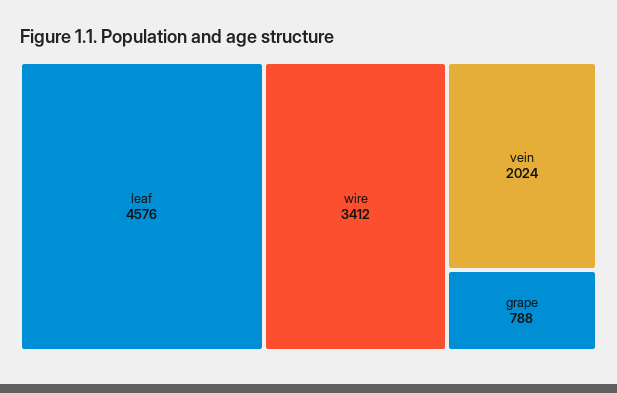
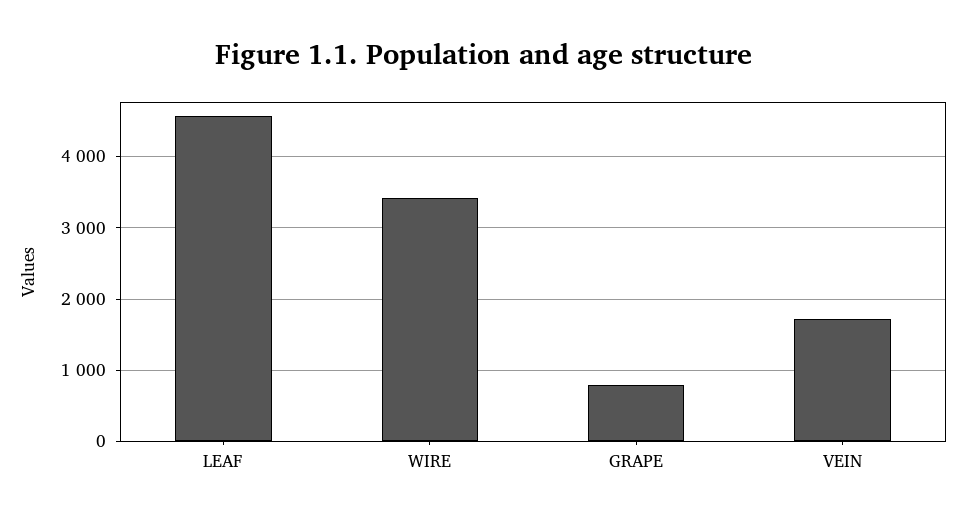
vein: 2024 -> 1700

